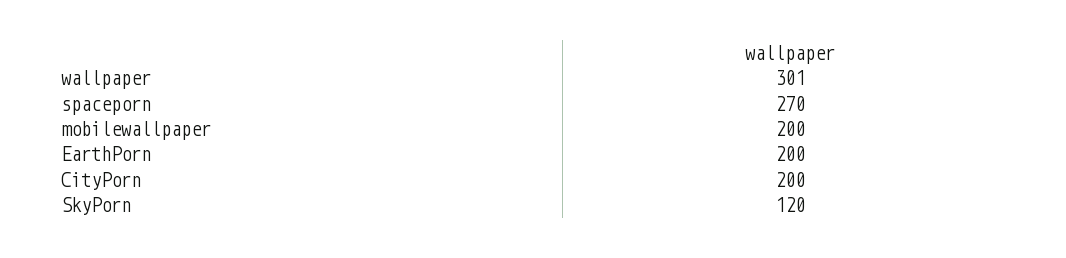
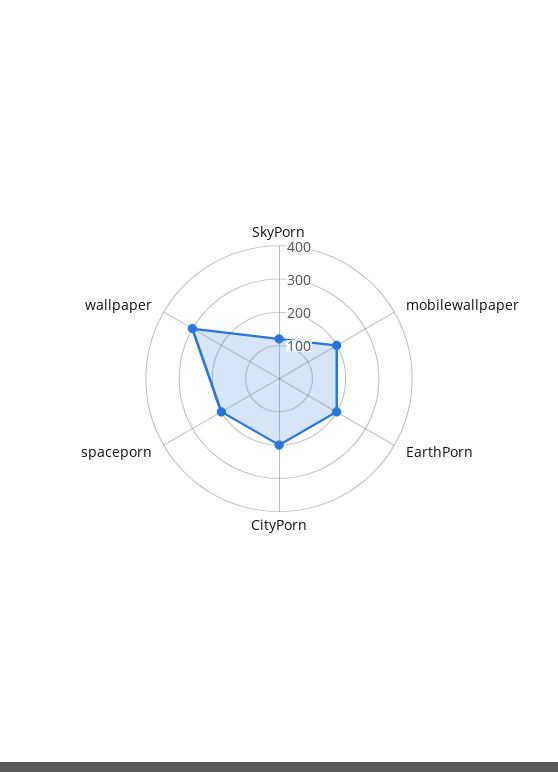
spaceporn: 270 -> 200

